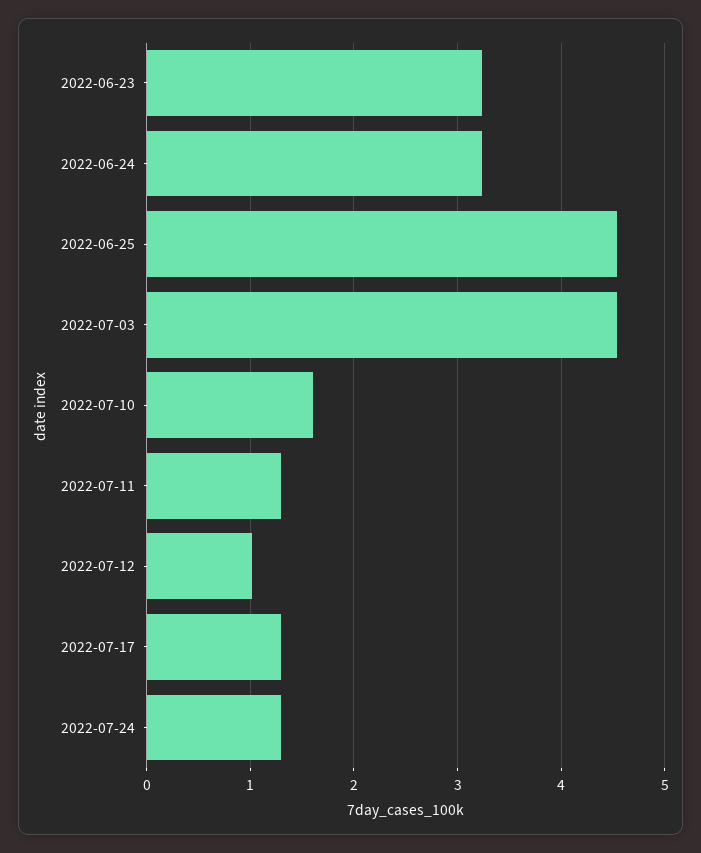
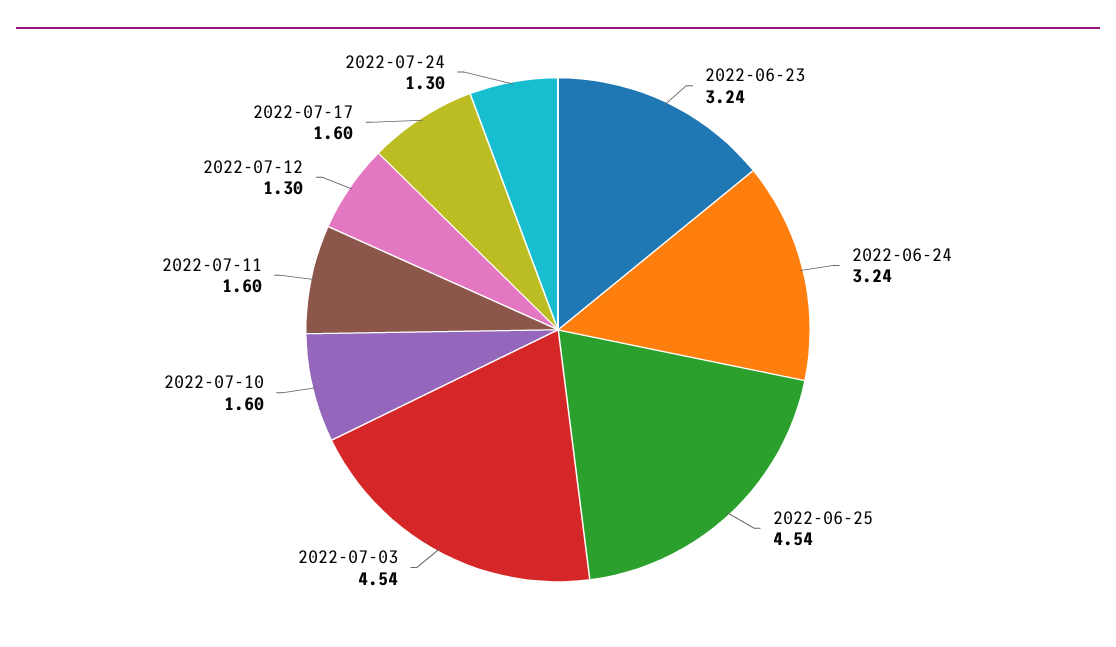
2022-07-11: 1.3 -> 1.6
2022-07-12: 1 -> 1.3
2022-07-17: 1.3 -> 1.6

